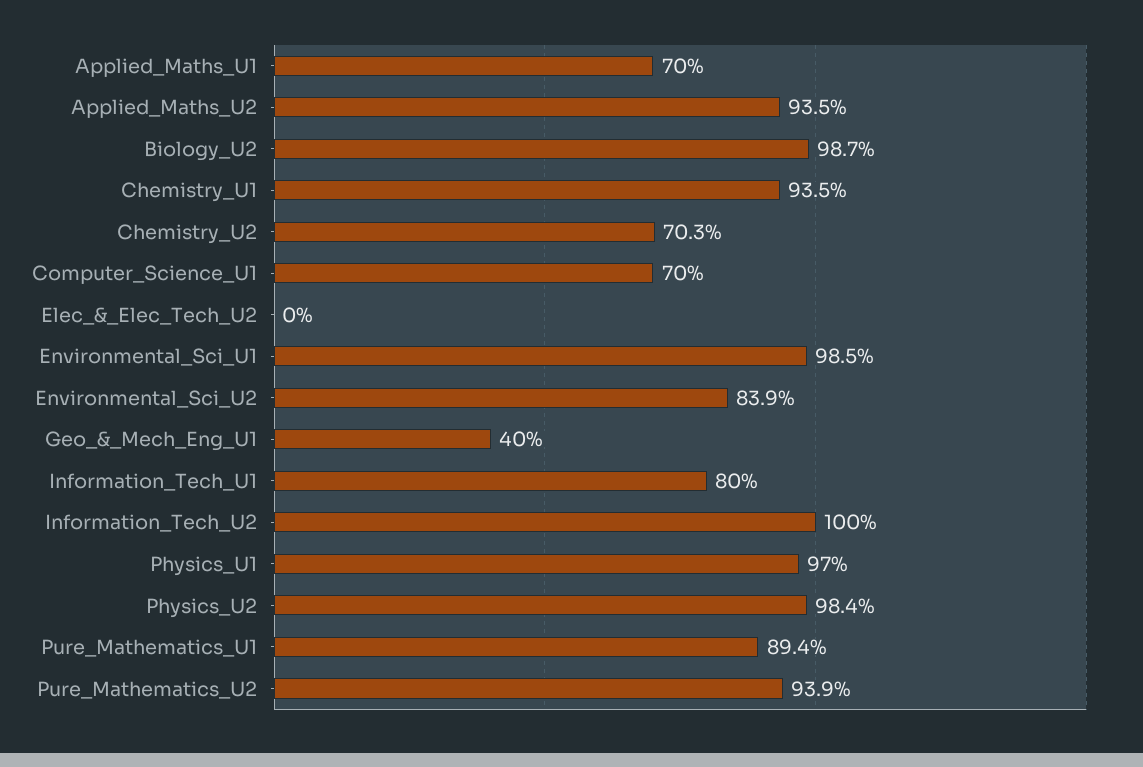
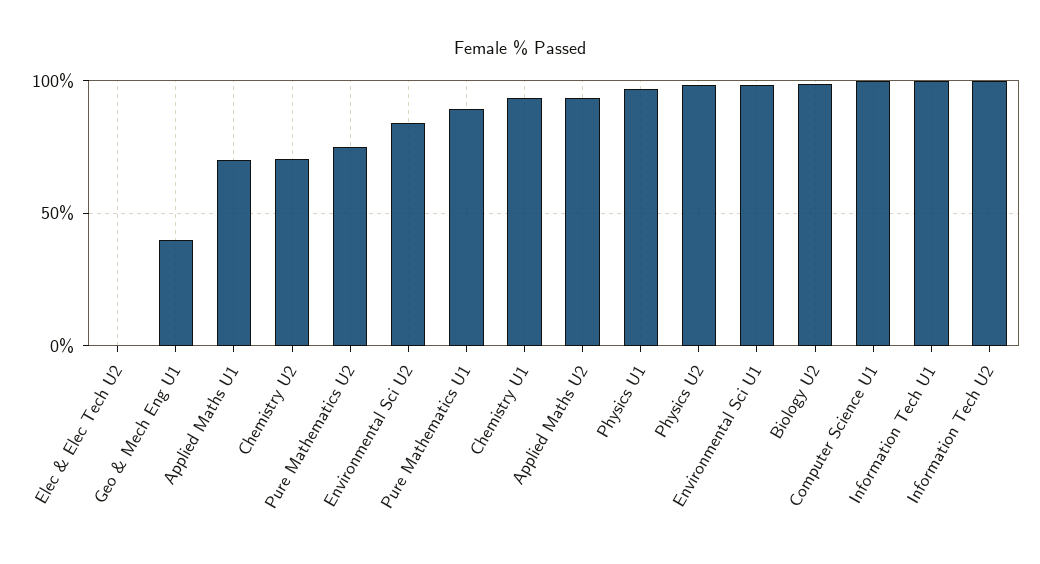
Computer_Science_U1: 70 -> 100
Information_Tech_U1: 80 -> 100
Pure_Mathematics_U2: 93.9 -> 75

